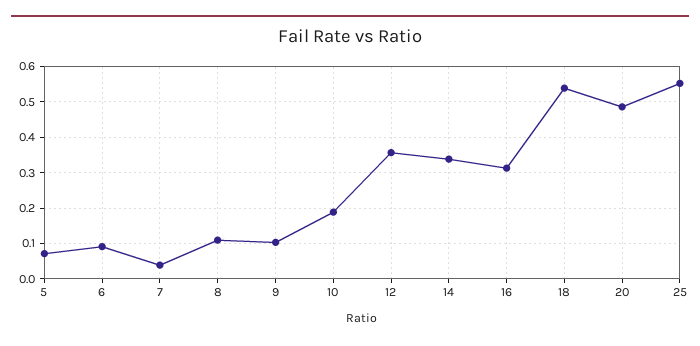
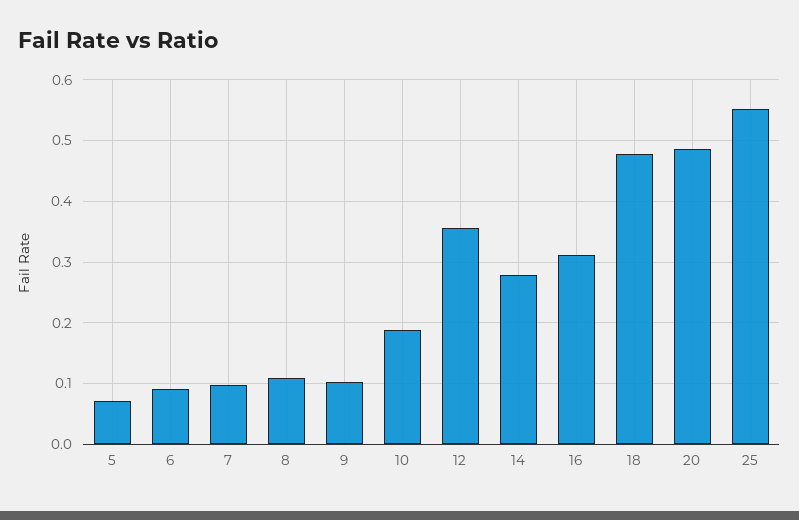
7: 0.04 -> 0.1
14: 0.34 -> 0.28
18: 0.54 -> 0.48

